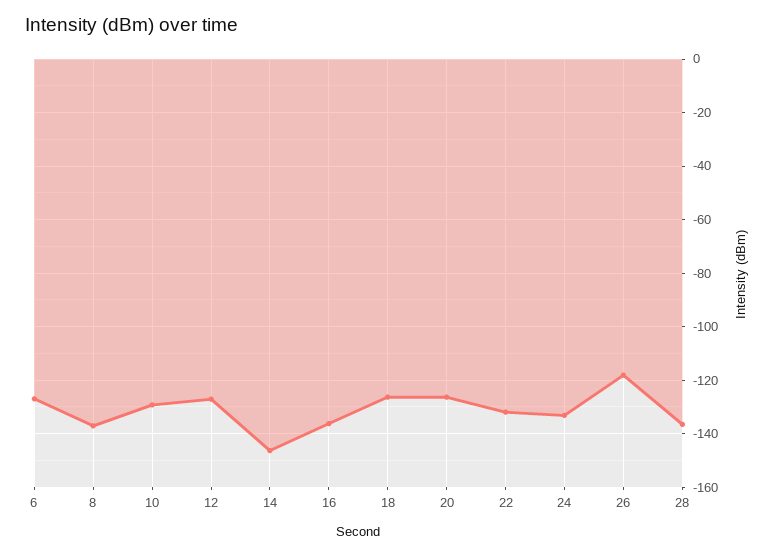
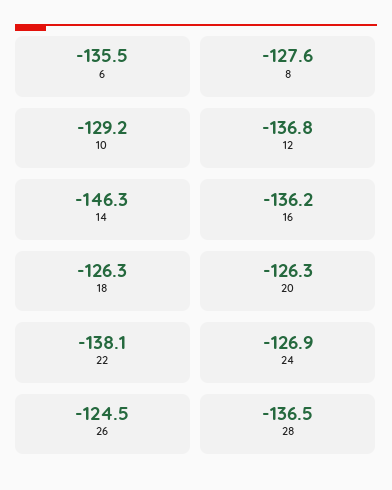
6: -127.5 -> -135.5
8: -137.5 -> -127.6
12: -127.5 -> -136.8
22: -132.5 -> -138.1
24: -132.5 -> -126.9
26: -117.5 -> -124.5

